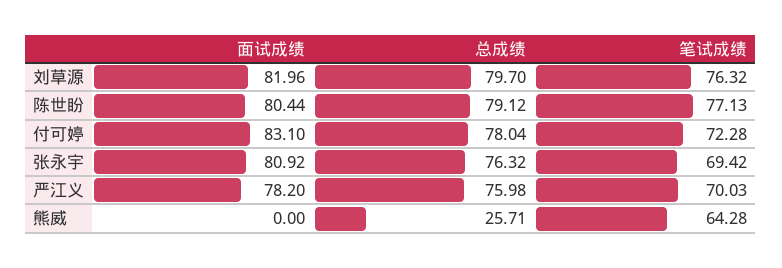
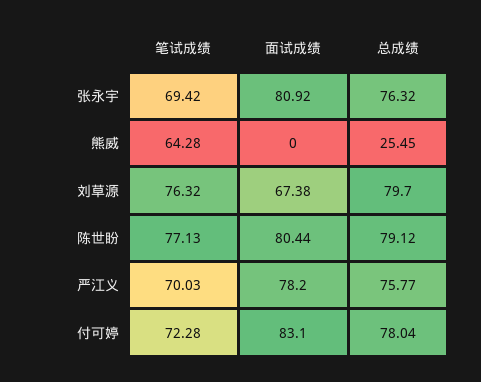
面试成绩, 刘草源: 81.96 -> 67.38
总成绩, 严江义: 75.98 -> 75.77
总成绩, 熊威: 25.71 -> 25.45

